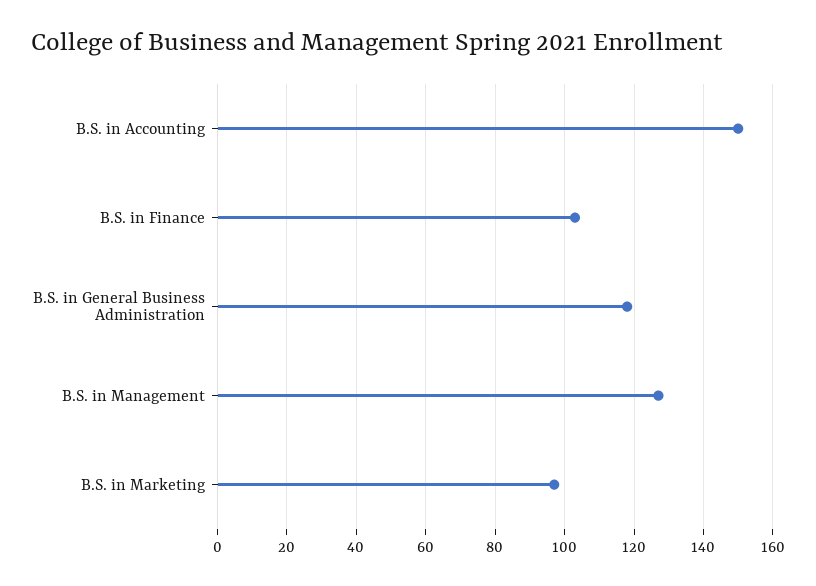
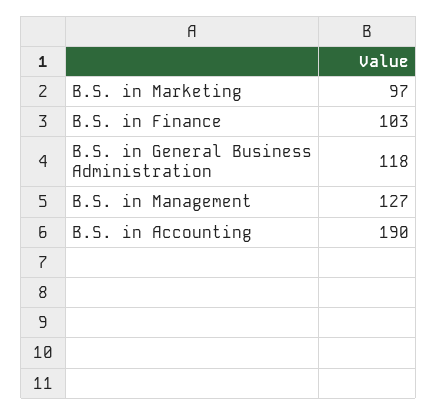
B.S. in Accounting: 150 -> 190

